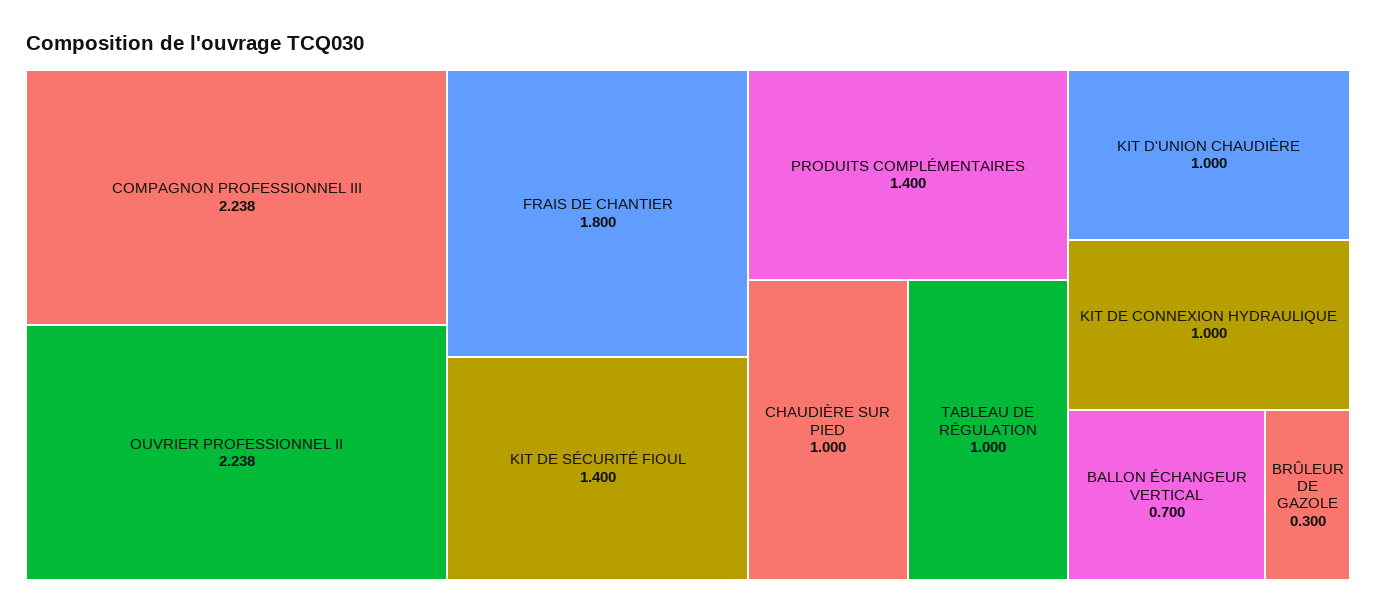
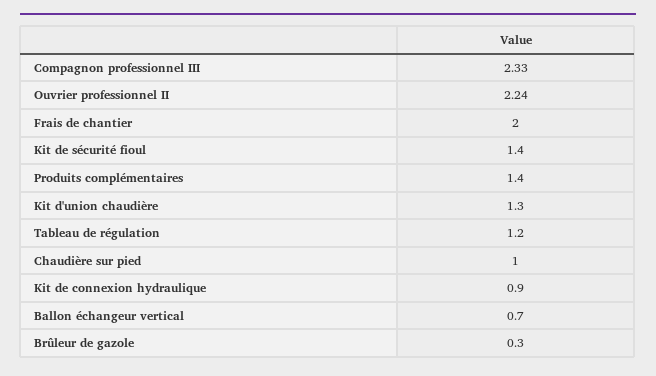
COMPAGNON PROFESSIONNEL III: 2.238 -> 2.33
FRAIS DE CHANTIER: 1.8 -> 2
TABLEAU DE RÉGULATION: 1 -> 1.2
KIT D'UNION CHAUDIÈRE: 1 -> 1.3
KIT DE CONNEXION HYDRAULIQUE: 1 -> 0.9

